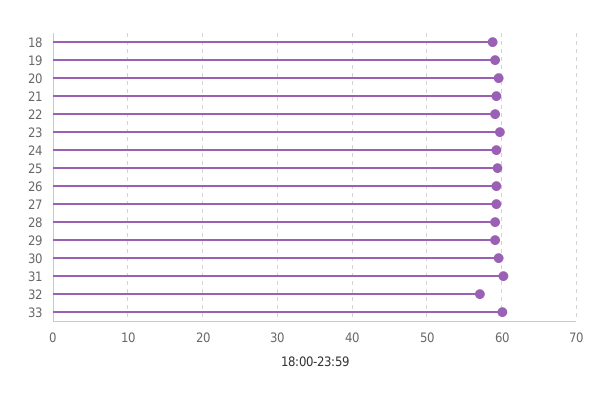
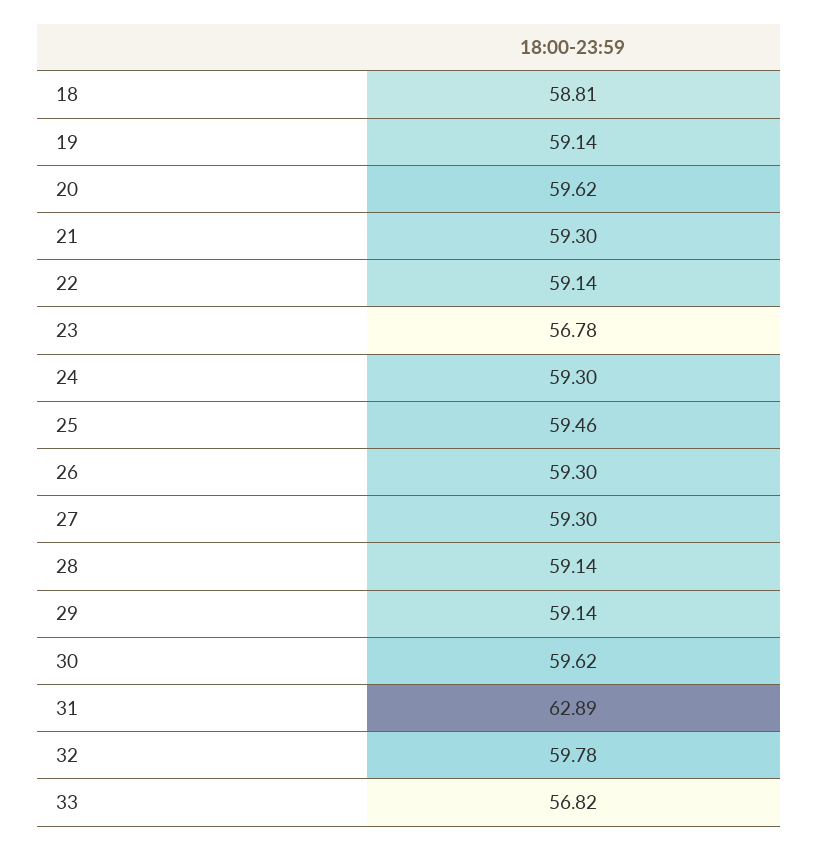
23: 60 -> 56.78
31: 60 -> 62.89
32: 57 -> 59.78
33: 60 -> 56.82

